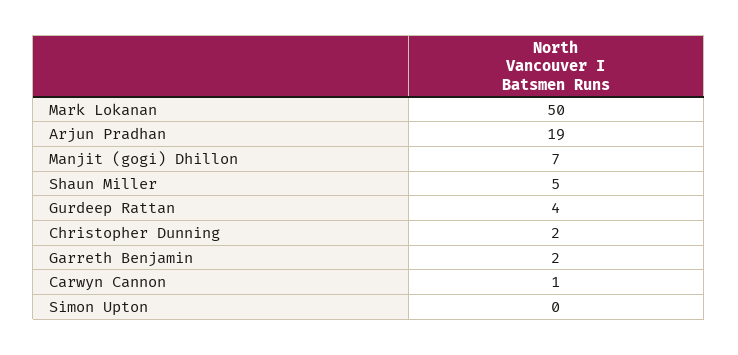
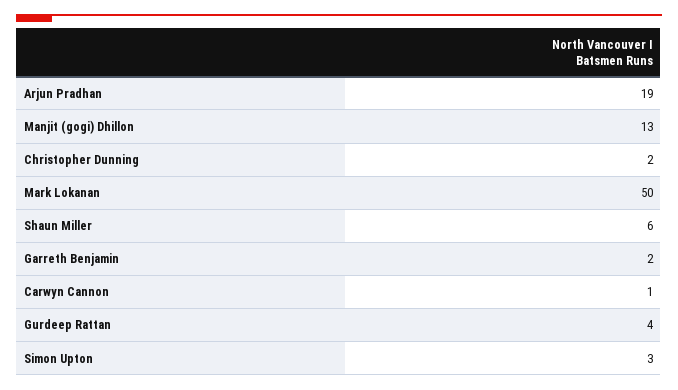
Manjit (gogi) Dhillon: 7 -> 13
Shaun Miller: 5 -> 6
Simon Upton: 0 -> 3

